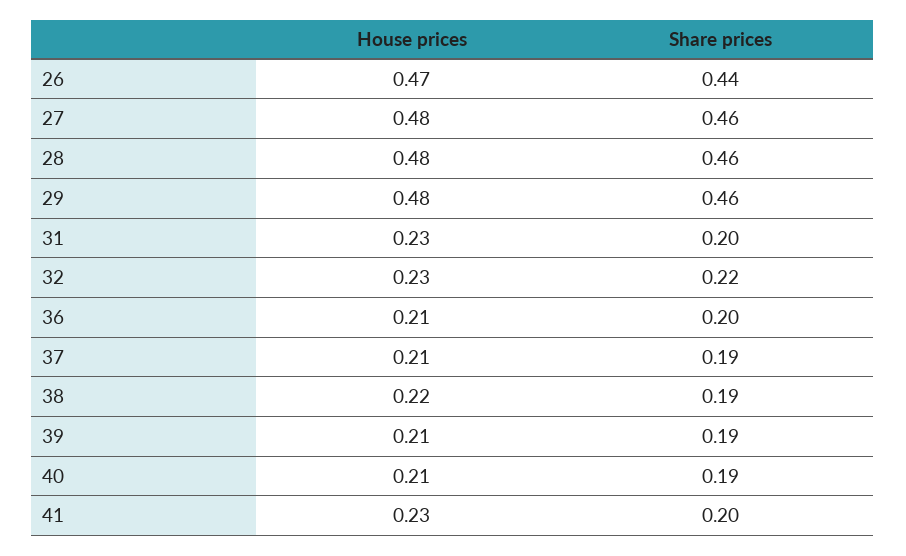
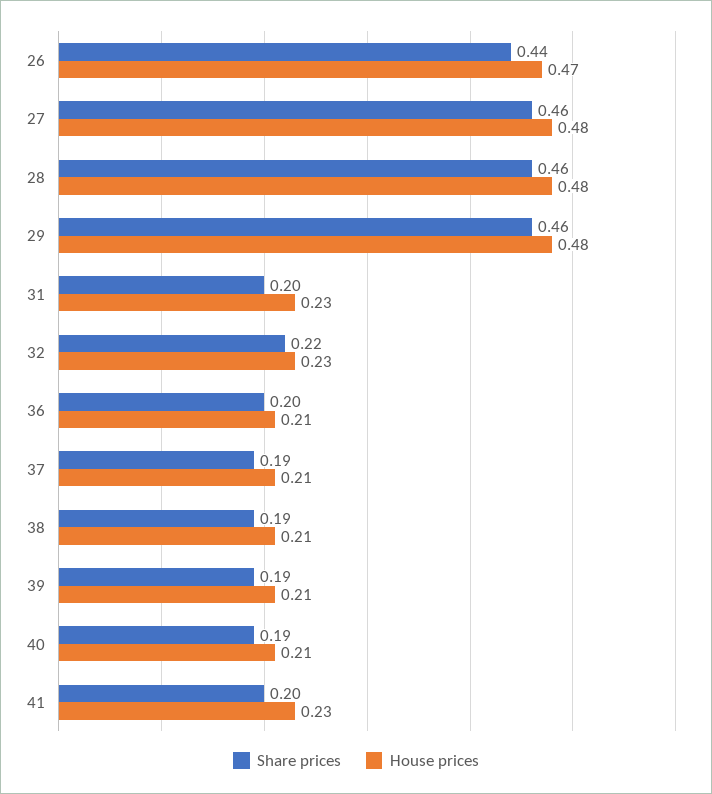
House prices, 38: 0.22 -> 0.21

